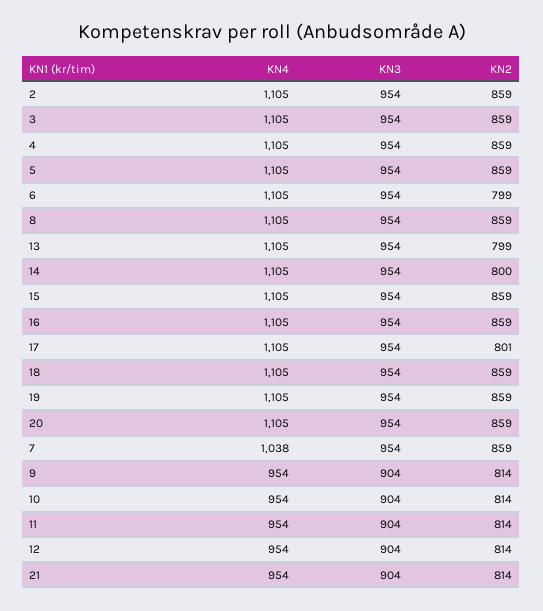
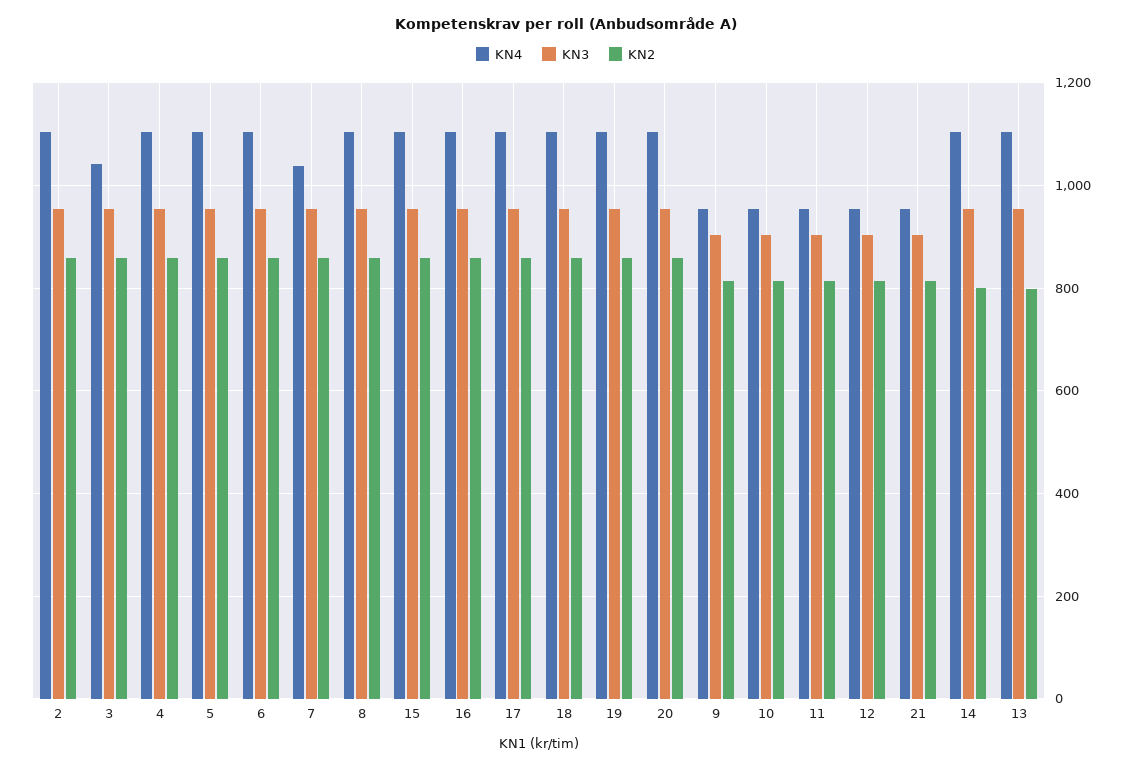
KN4, 3: 1105 -> 1040
KN2, 6: 799 -> 860
KN2, 17: 801 -> 860

